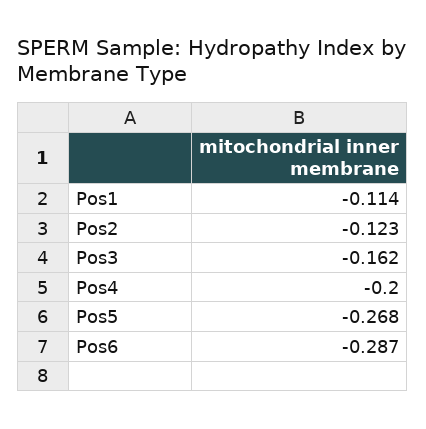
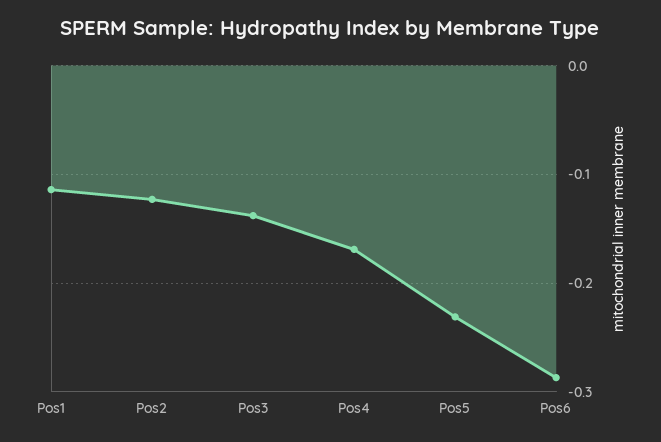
Pos3: -0.162 -> -0.14
Pos4: -0.2 -> -0.17
Pos5: -0.268 -> -0.23

